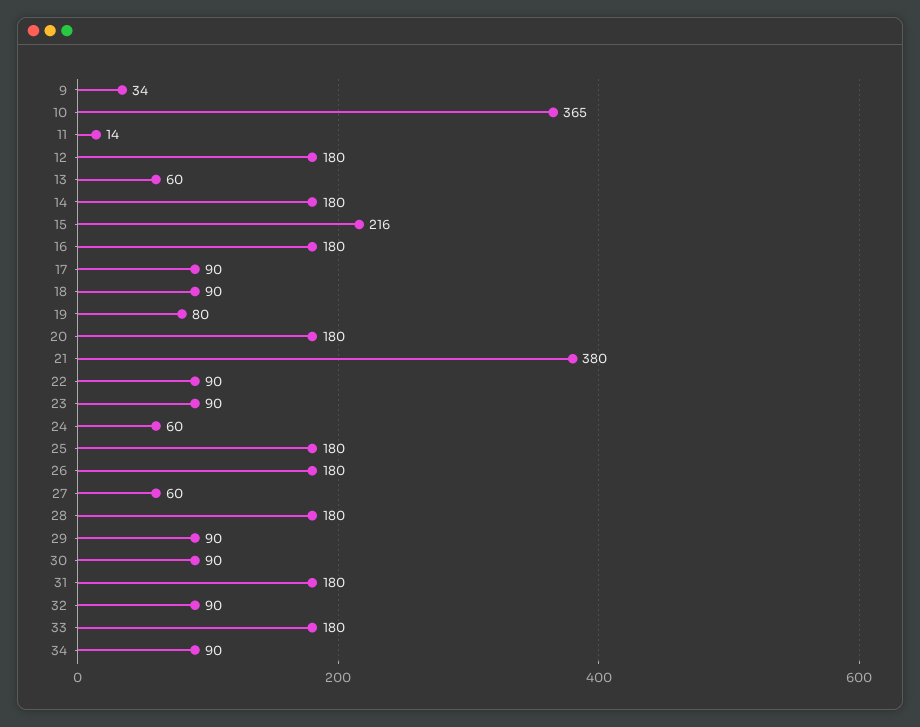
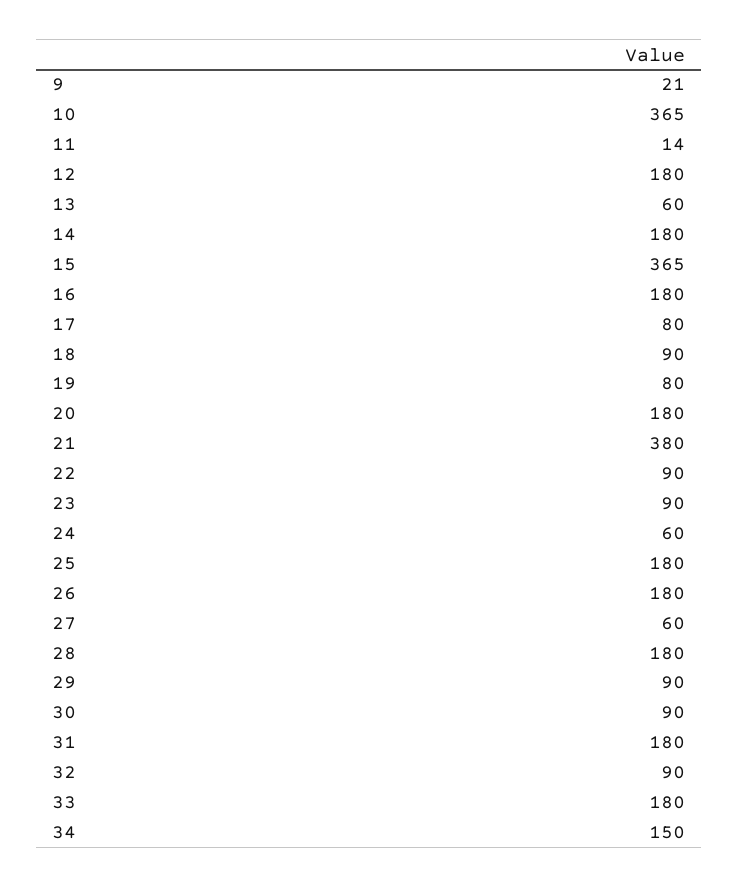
9: 34 -> 21
15: 216 -> 365
17: 90 -> 80
34: 90 -> 150

